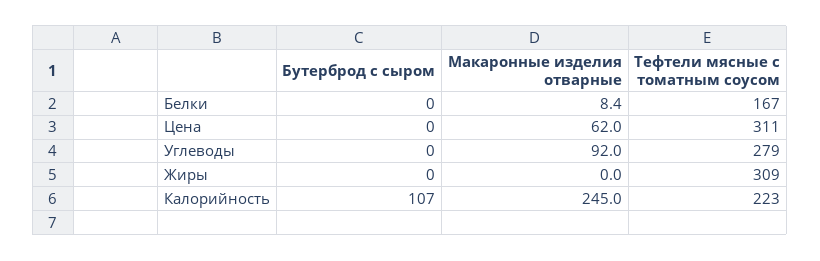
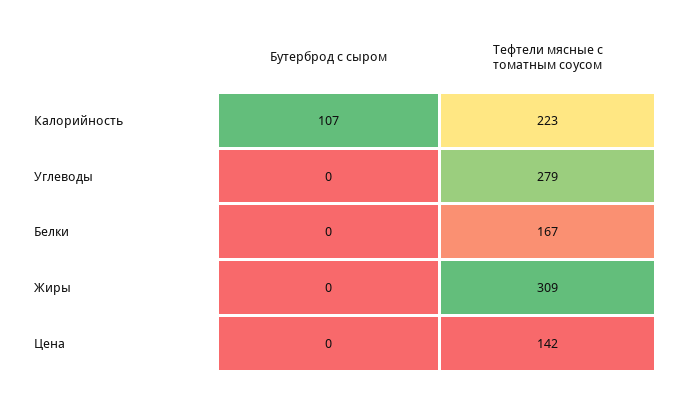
Макаронные изделия отварные, Белки: 8.4 -> none
Макаронные изделия отварные, Цена: 62 -> none
Тефтели мясные с томатным соусом, Цена: 311 -> 142
Макаронные изделия отварные, Углеводы: 92 -> none
Макаронные изделия отварные, Жиры: 0 -> none
Макаронные изделия отварные, Калорийность: 245 -> none

